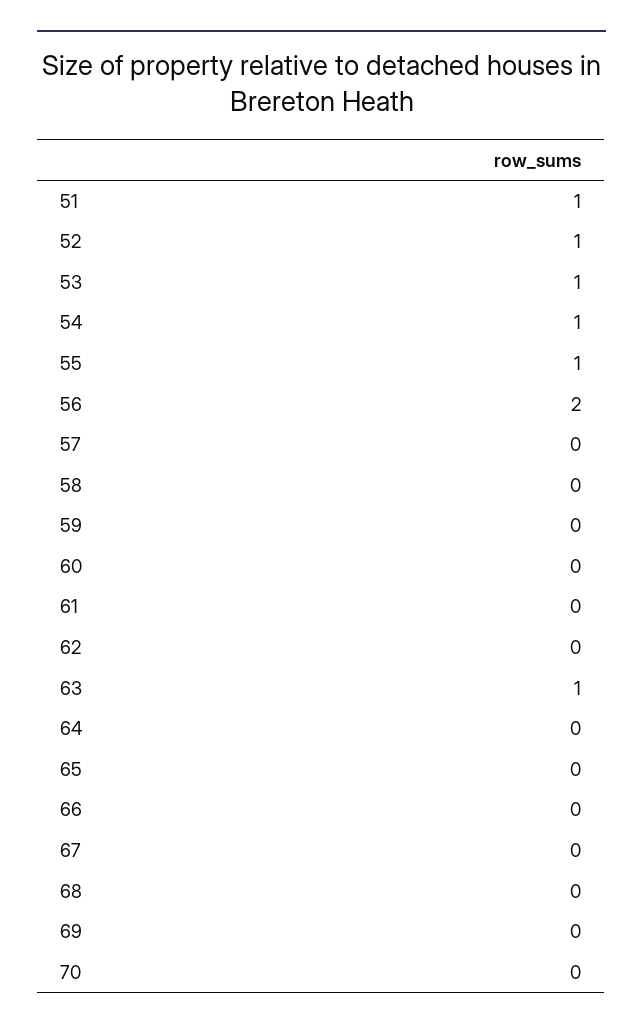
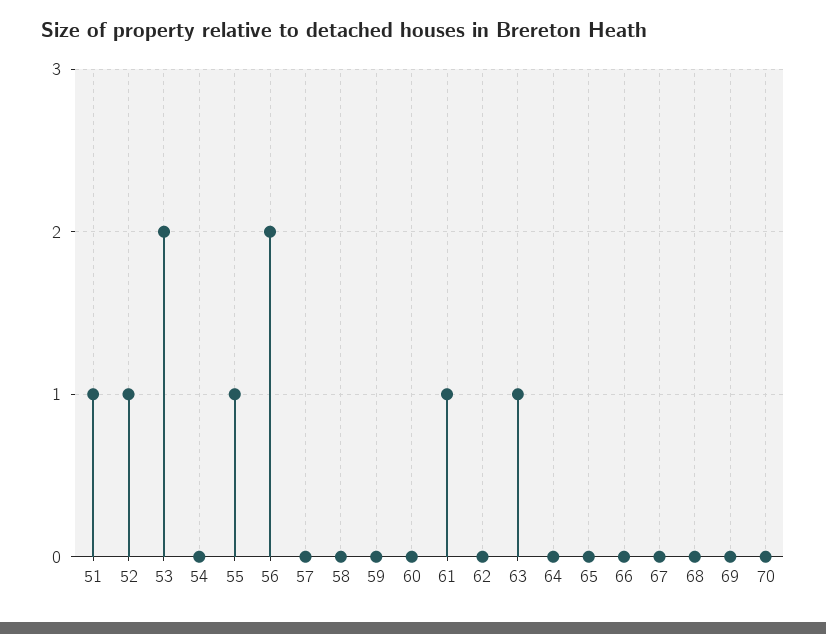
53: 1 -> 2
54: 1 -> 0
61: 0 -> 1

